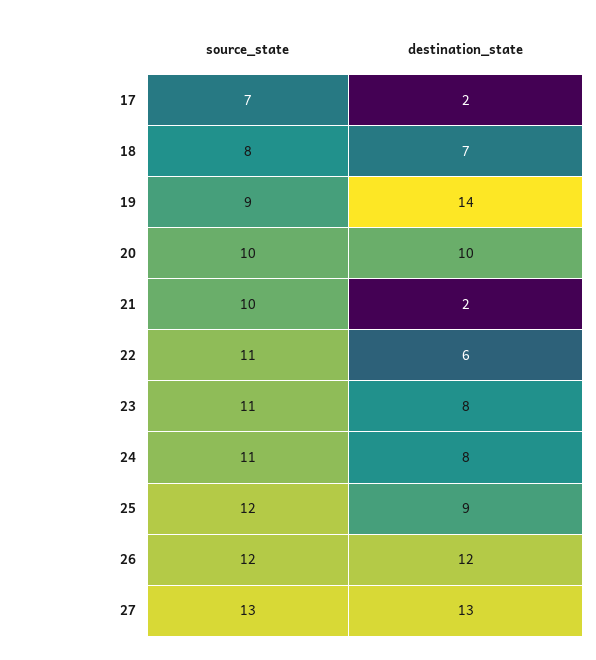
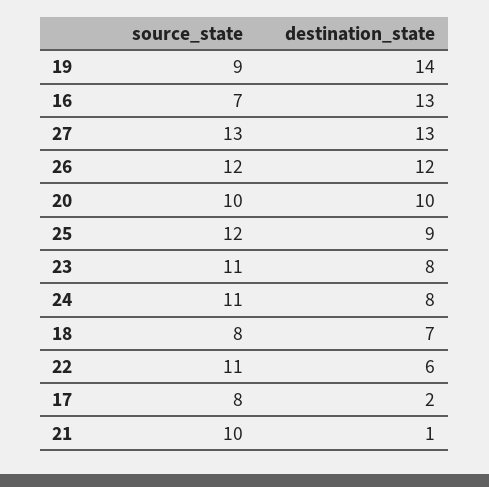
source_state, 17: 7 -> 8
destination_state, 21: 2 -> 1
source_state, 16: none -> 7
destination_state, 16: none -> 13

